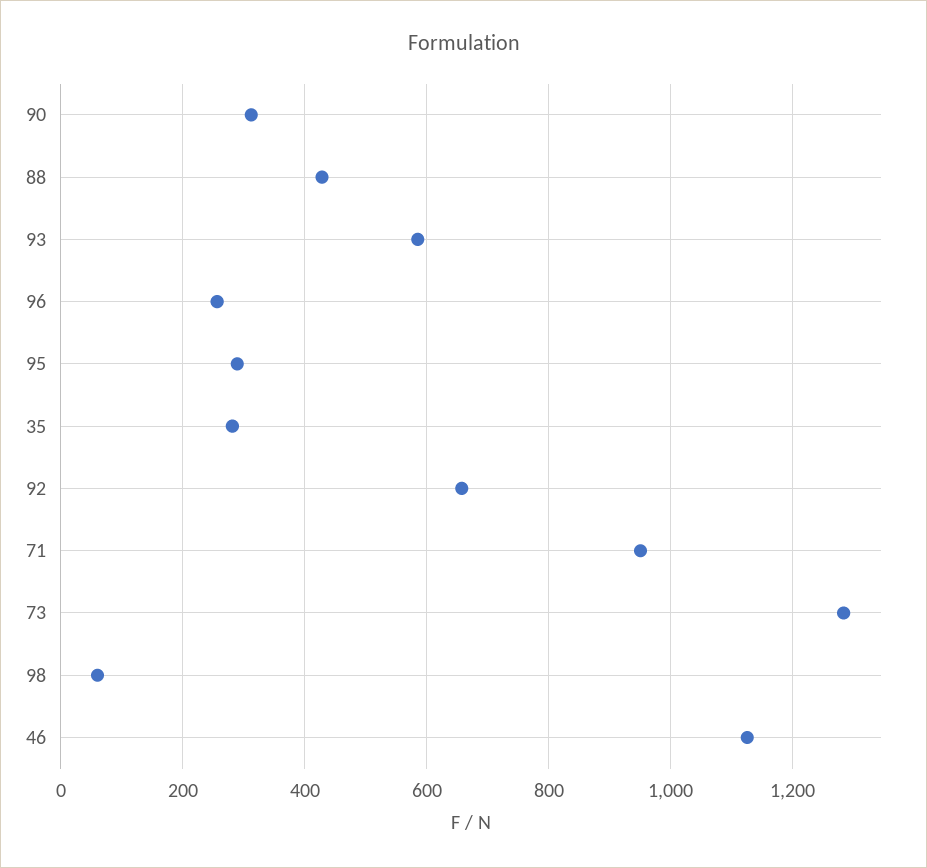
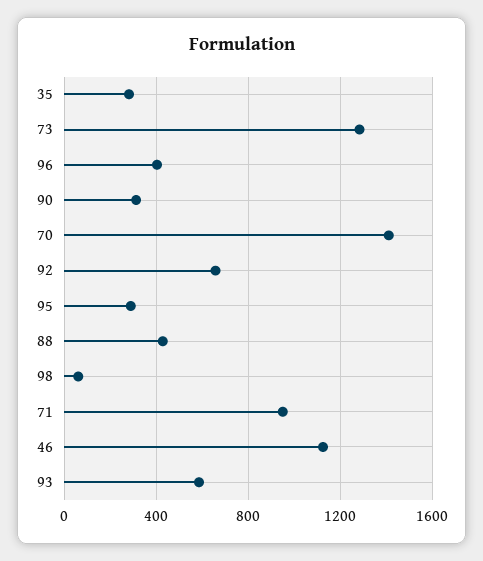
96: 260 -> 400
70: none -> 1400

